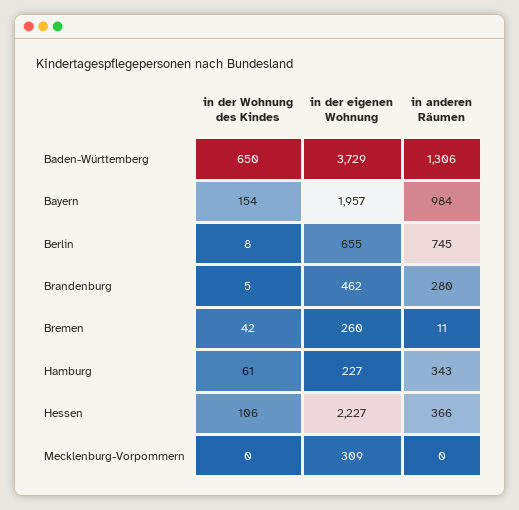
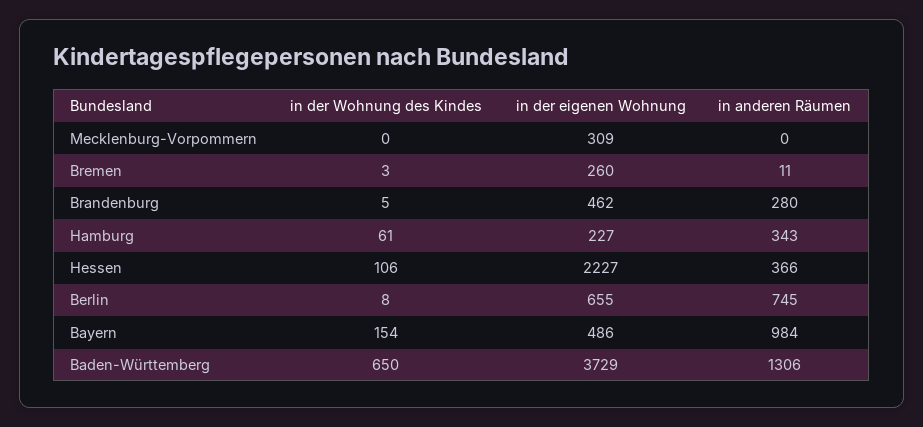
in der eigenen Wohnung, Bayern: 1957 -> 486
in der Wohnung des Kindes, Bremen: 42 -> 3

